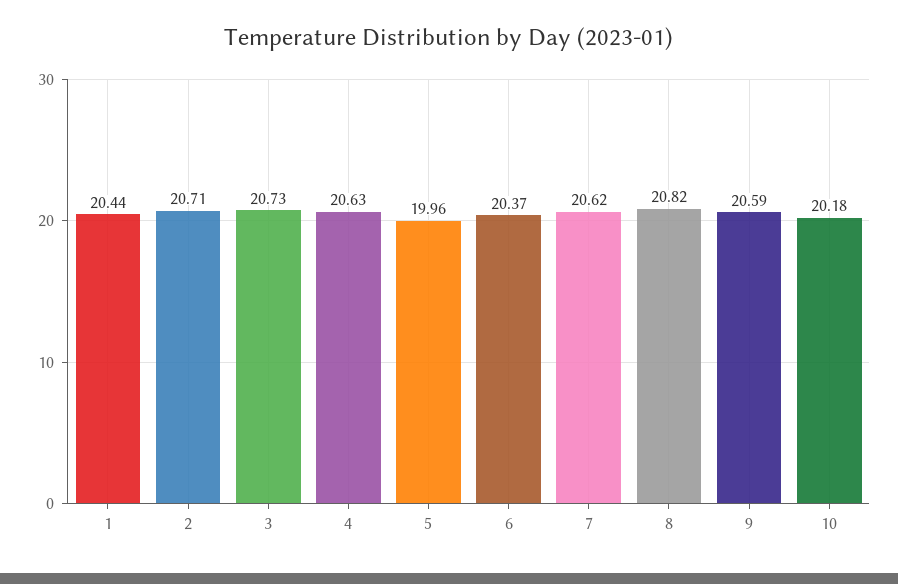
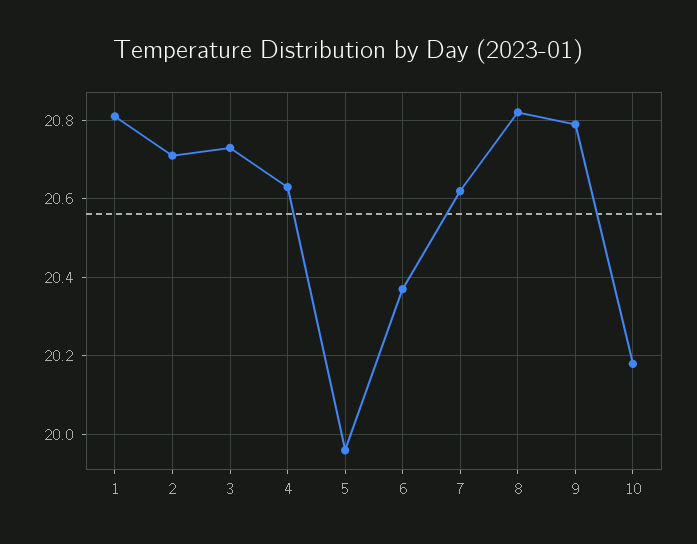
1: 20.44 -> 20.8
9: 20.59 -> 20.8

